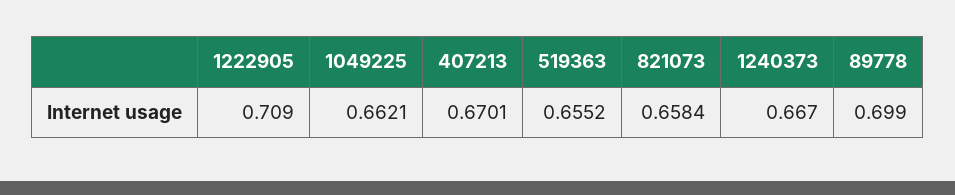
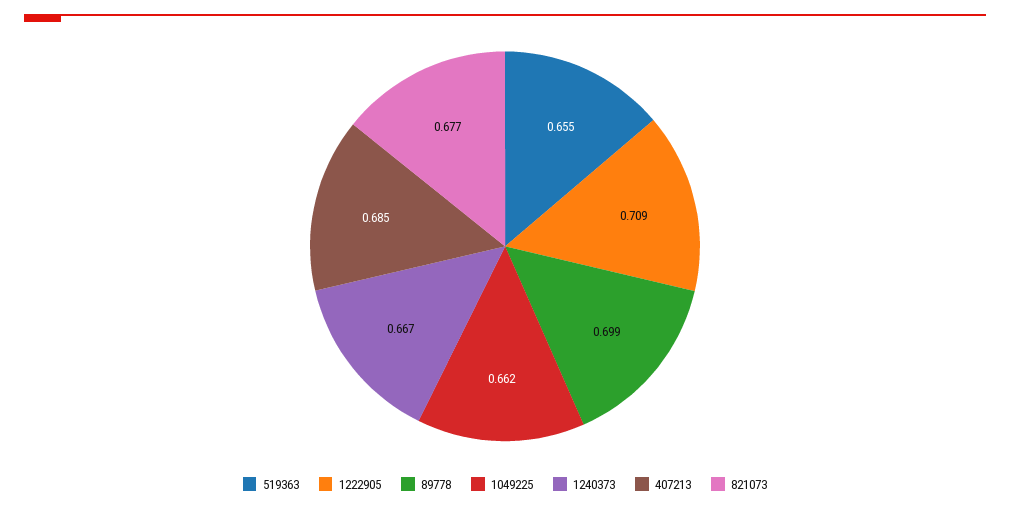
407213: 0.6701 -> 0.685
821073: 0.6584 -> 0.677

